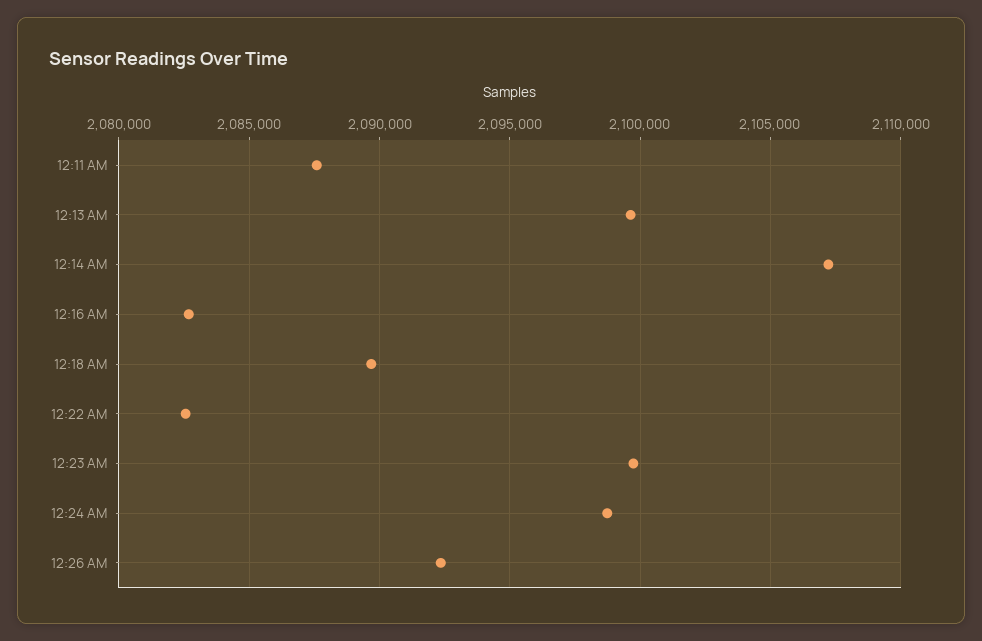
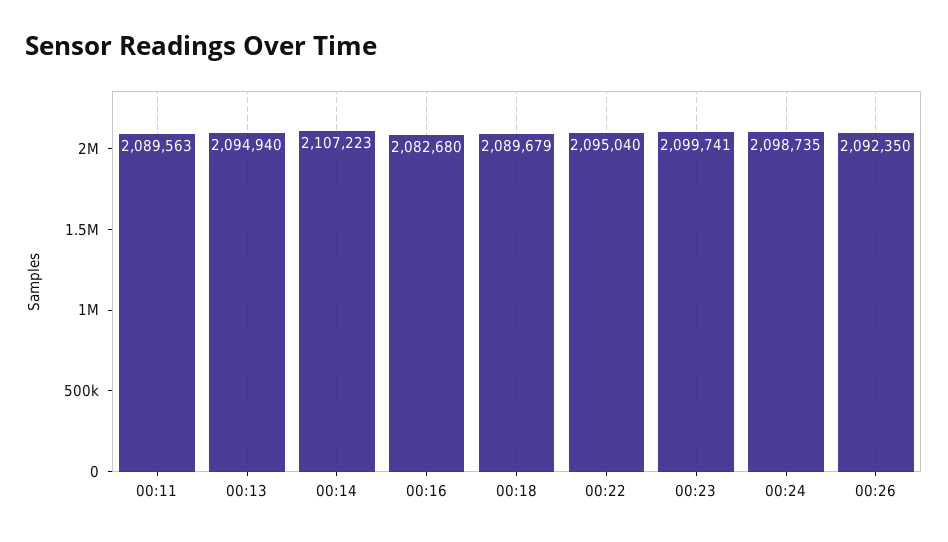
12:11 AM: 2087500 -> 2089563
12:13 AM: 2099500 -> 2094940
12:22 AM: 2082500 -> 2095040

